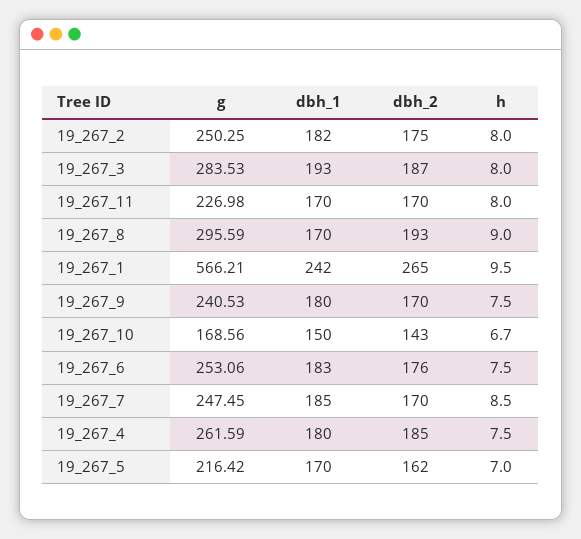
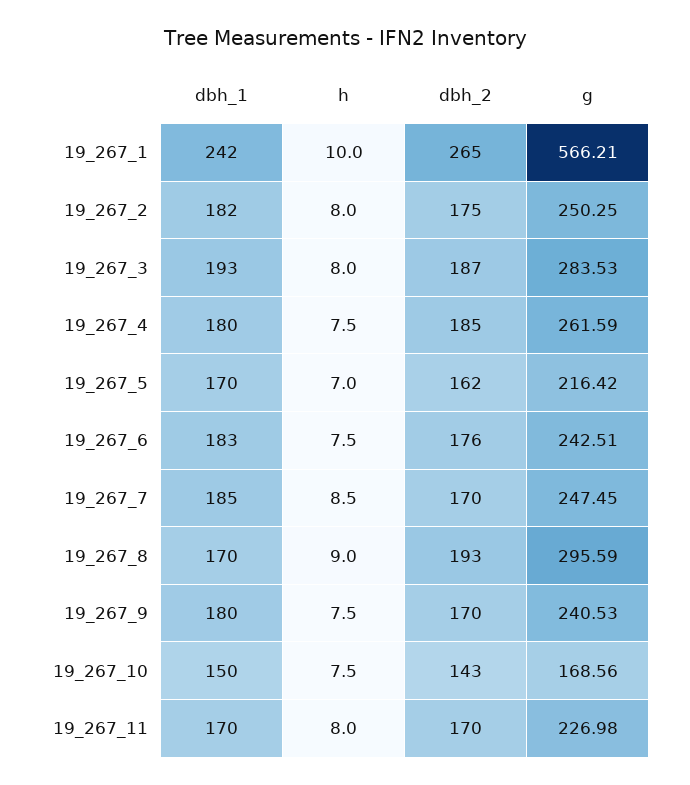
h, 19_267_1: 9.5 -> 10
h, 19_267_10: 6.7 -> 7.5
g, 19_267_6: 253.06 -> 242.51

